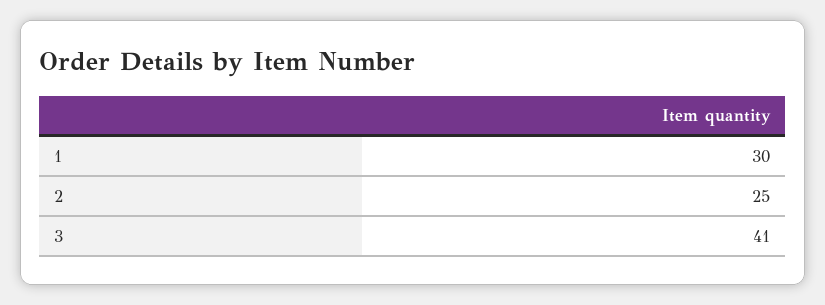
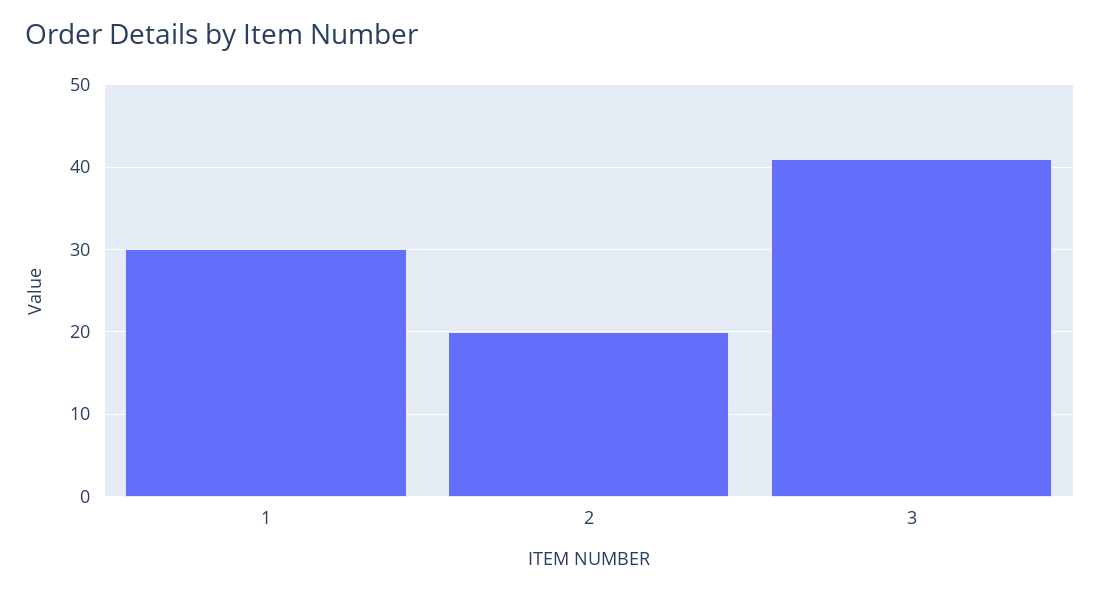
2: 25 -> 20

